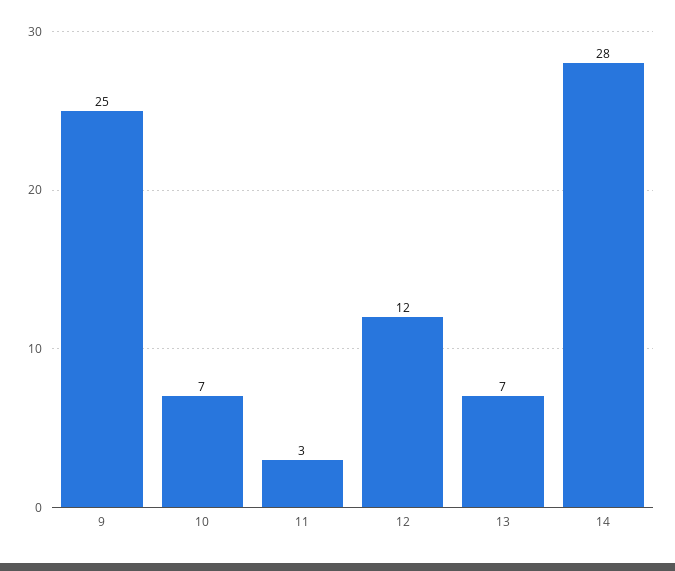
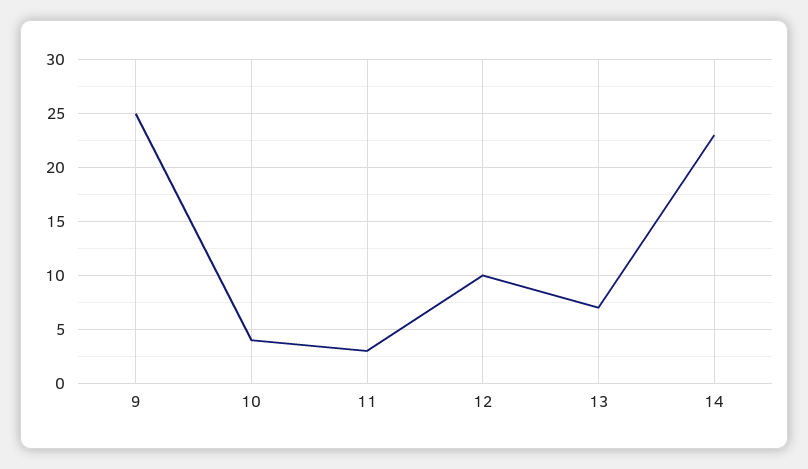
10: 7 -> 4
12: 12 -> 10
14: 28 -> 23

